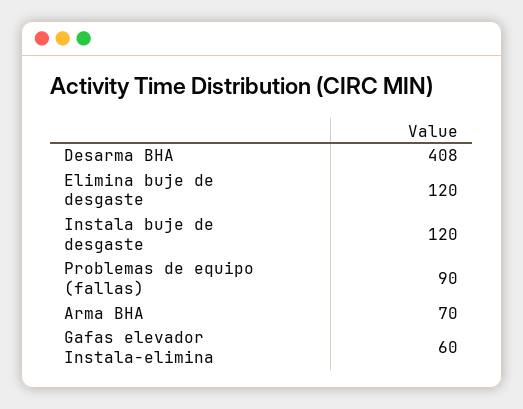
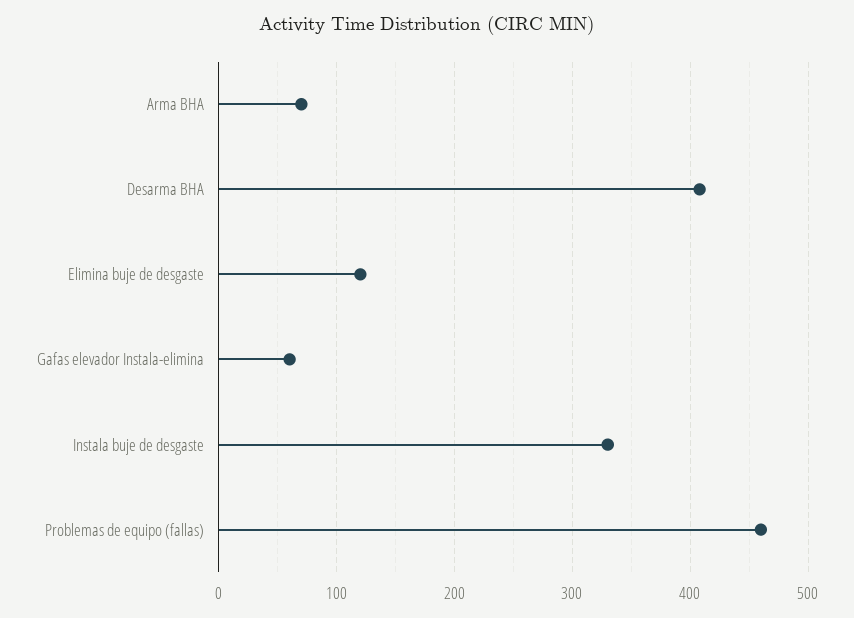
Instala buje de desgaste: 120 -> 330
Problemas de equipo (fallas): 90 -> 460

